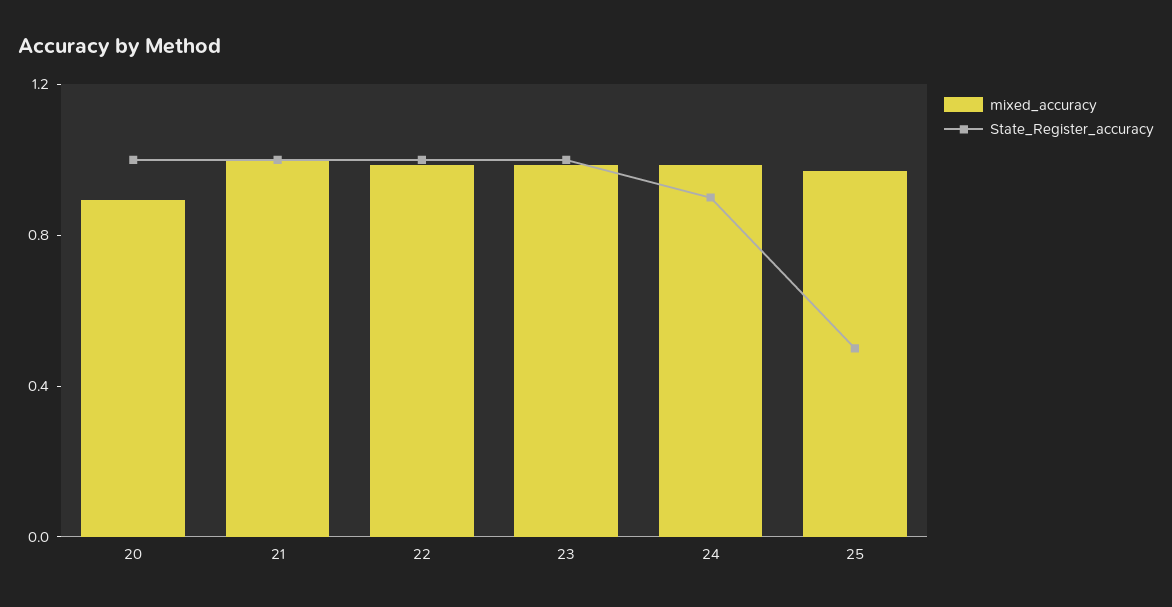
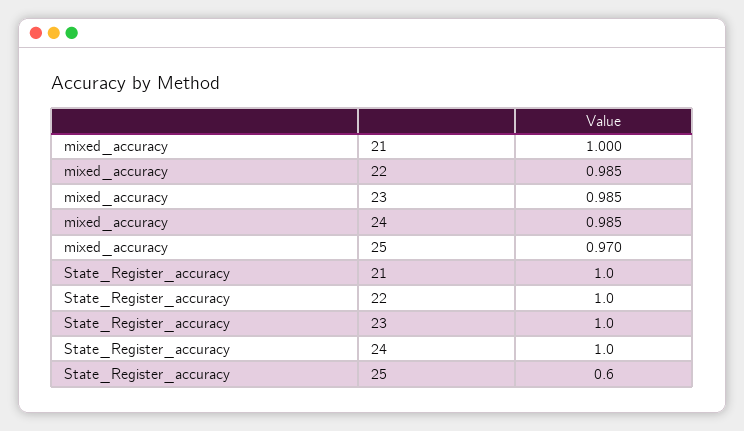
mixed_accuracy, 20: 0.9 -> none
State_Register_accuracy, 20: 1 -> none
State_Register_accuracy, 24: 0.9 -> 1
State_Register_accuracy, 25: 0.5 -> 0.6

